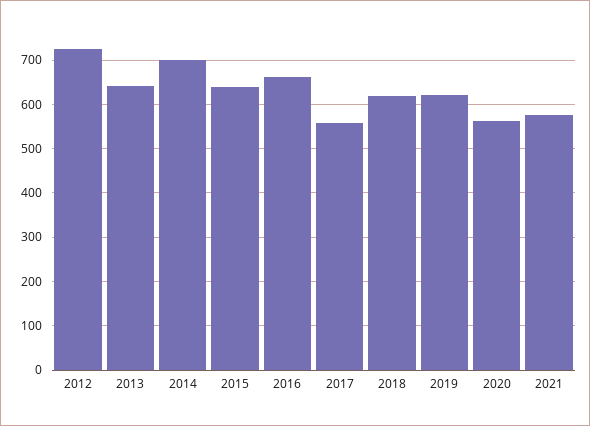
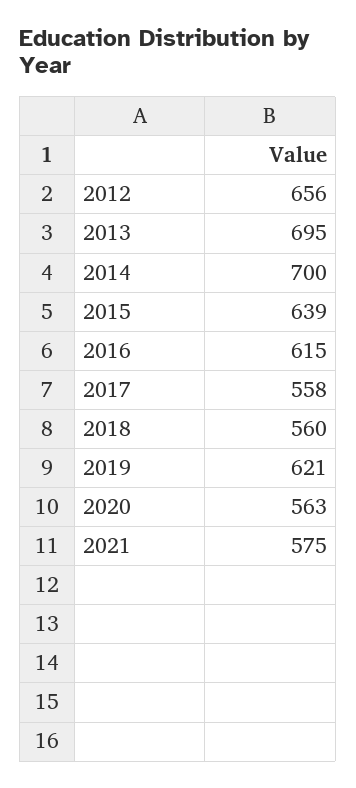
2012: 720 -> 656
2013: 640 -> 695
2016: 660 -> 615
2018: 620 -> 560

